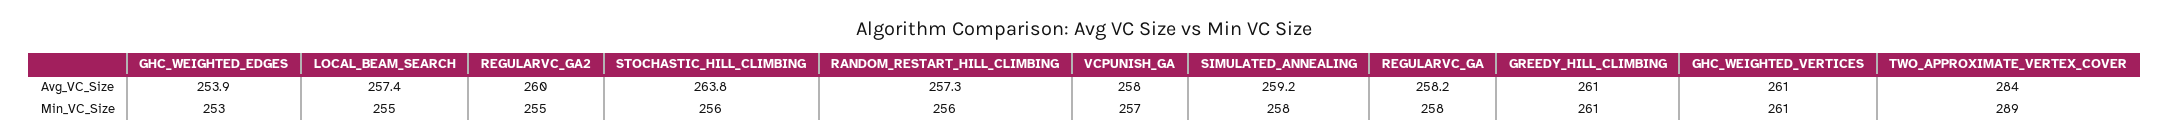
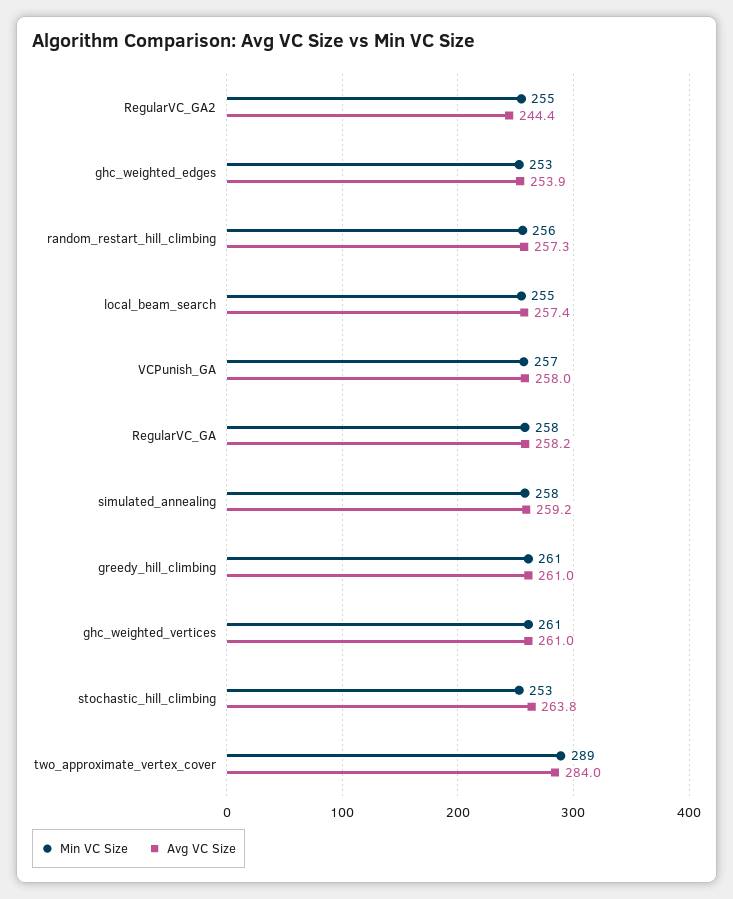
Avg_VC_Size, REGULARVC_GA2: 260 -> 244.4
Min_VC_Size, STOCHASTIC_HILL_CLIMBING: 256 -> 253

